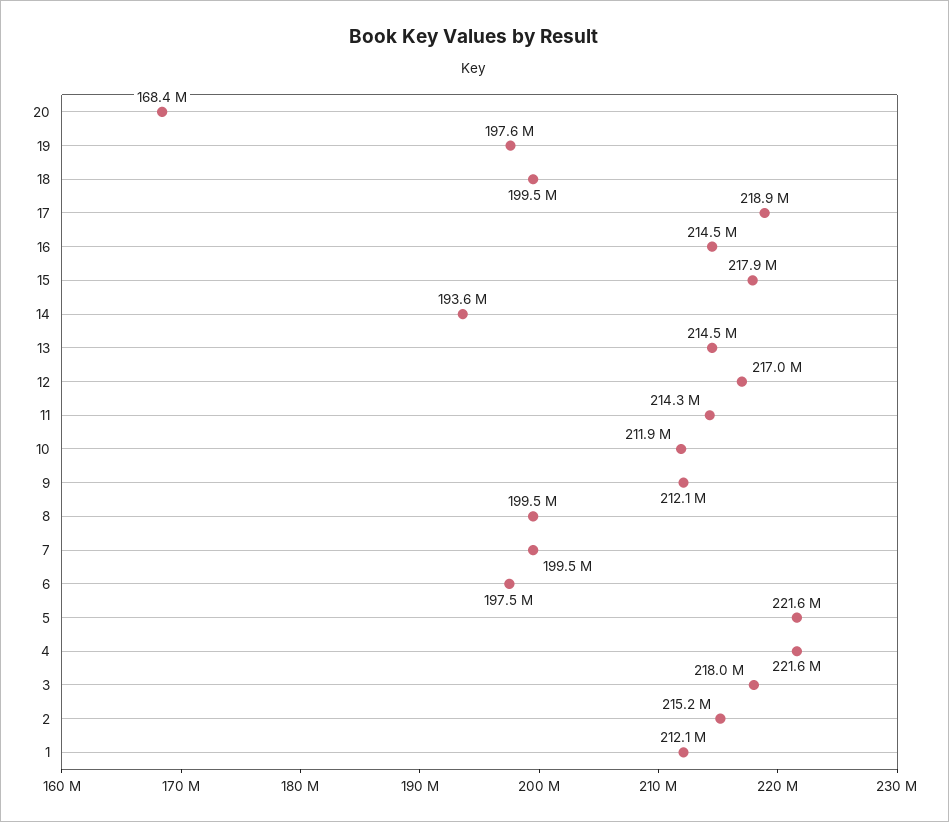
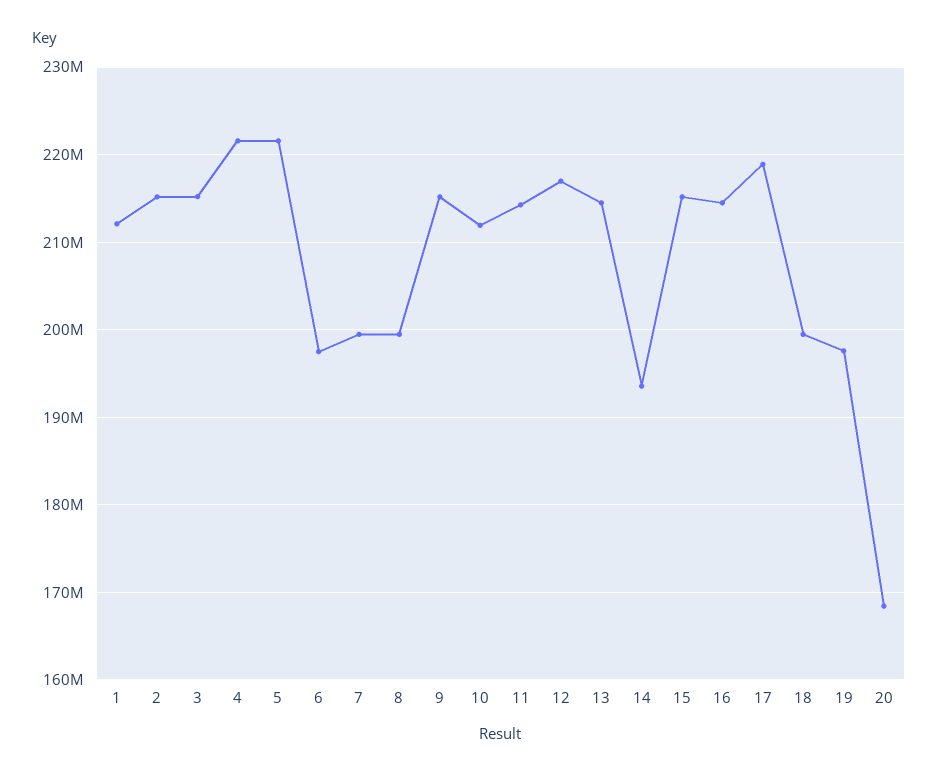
15: 217900000 -> 215000000
9: 212100000 -> 215000000
3: 218000000 -> 215000000

